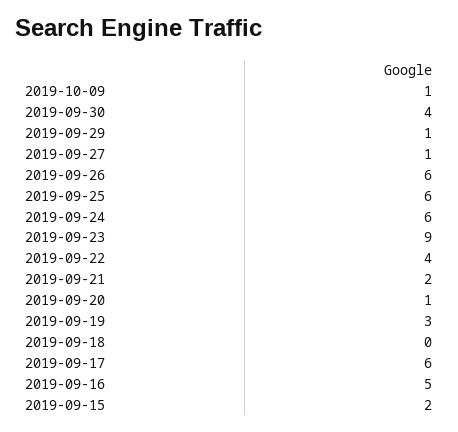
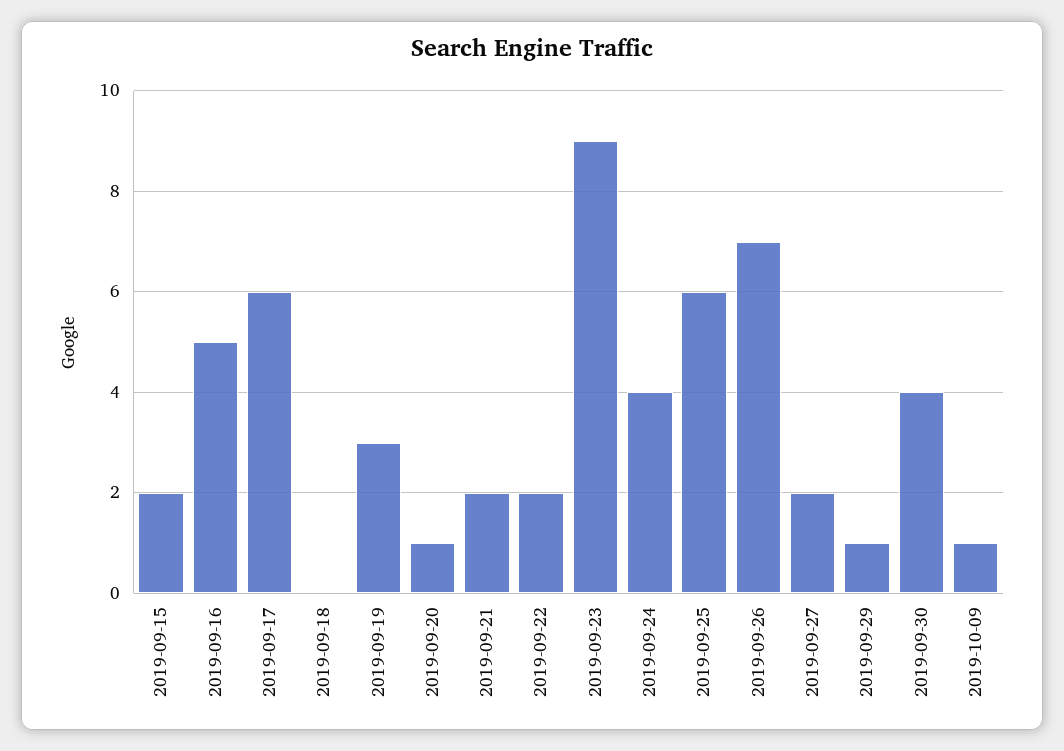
2019-09-27: 1 -> 2
2019-09-26: 6 -> 7
2019-09-24: 6 -> 4
2019-09-22: 4 -> 2

